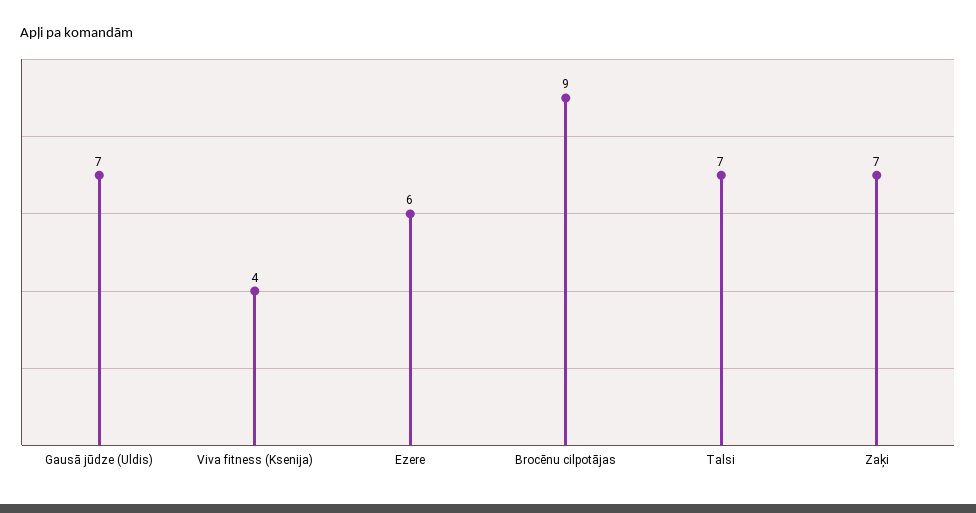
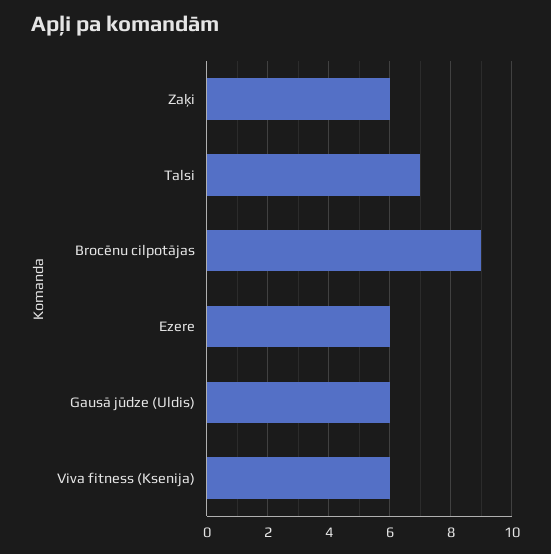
Gausā jūdze (Uldis): 7 -> 6
Viva fitness (Ksenija): 4 -> 6
Zaķi: 7 -> 6

